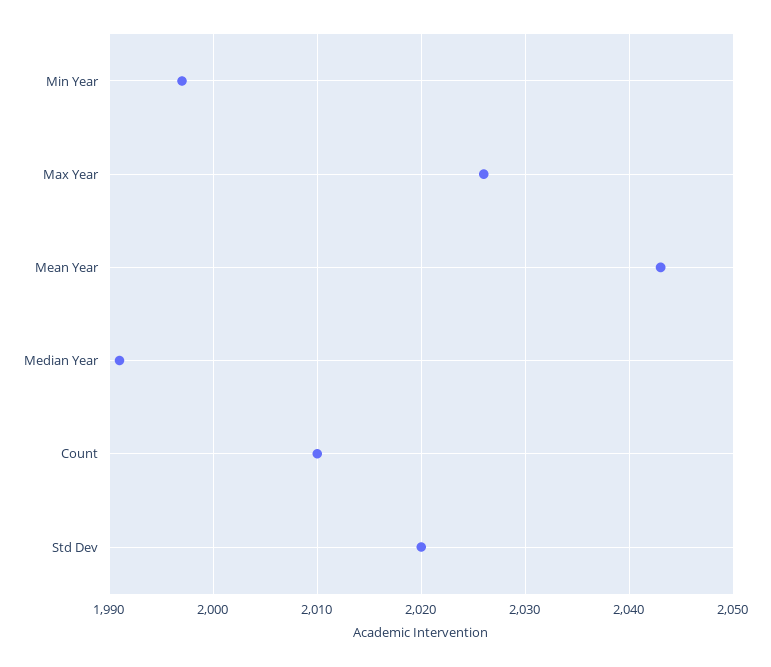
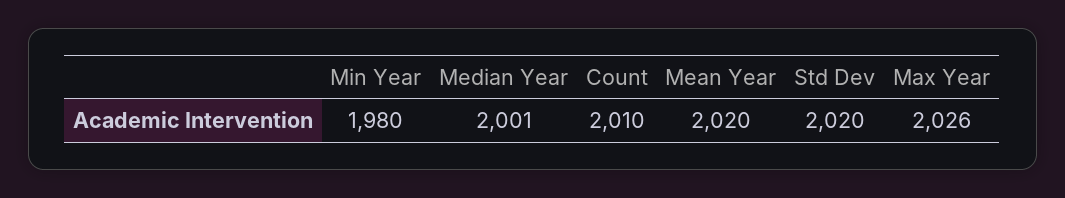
Min Year: 1997 -> 1980
Mean Year: 2043 -> 2020
Median Year: 1991 -> 2001

